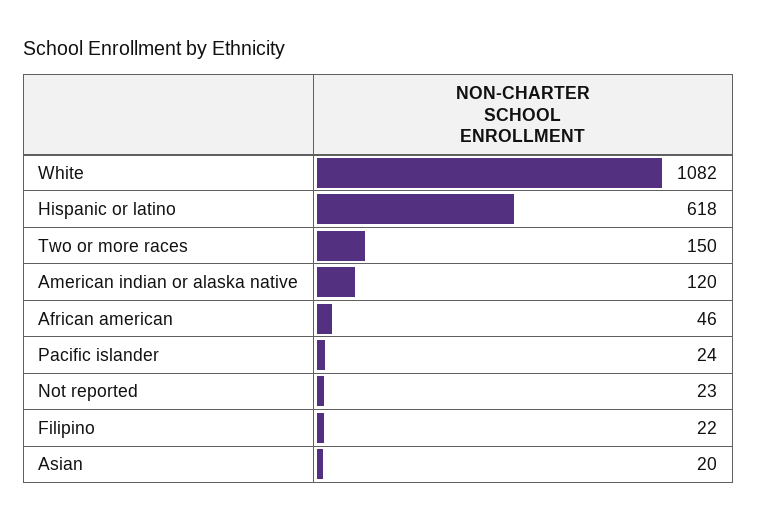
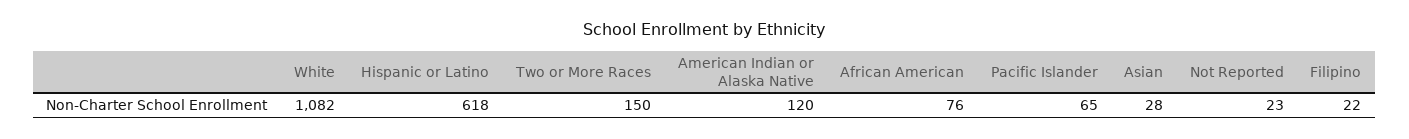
African american: 46 -> 76
Pacific islander: 24 -> 65
Asian: 20 -> 28

